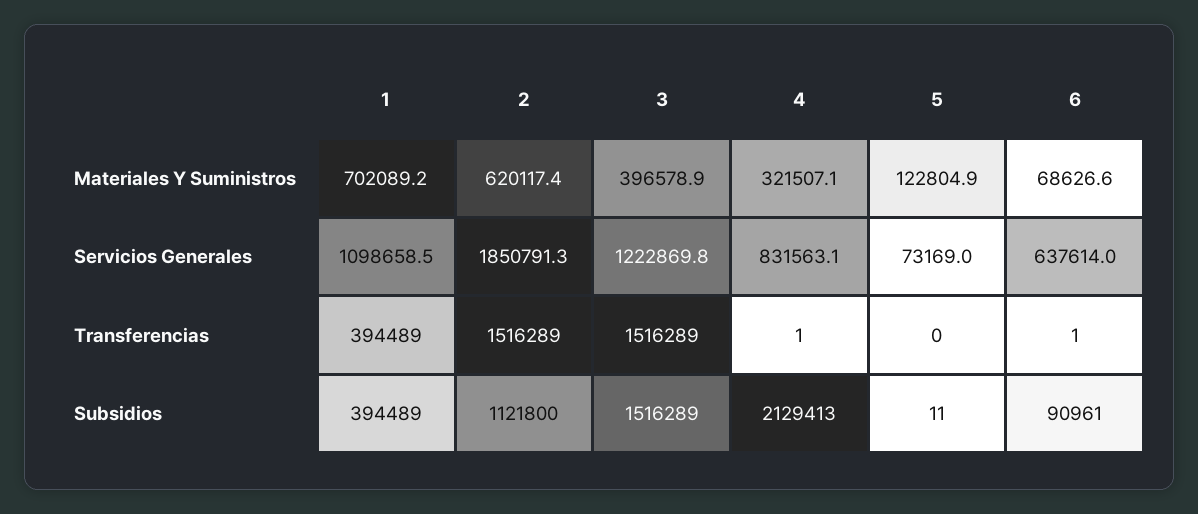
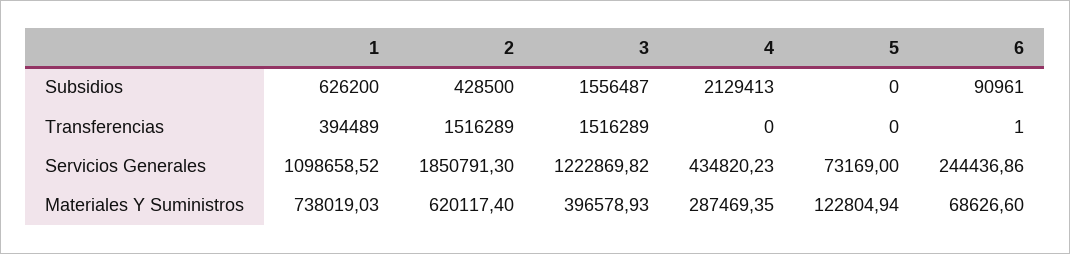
1, Materiales Y Suministros: 702089.2 -> 738019.03
4, Materiales Y Suministros: 321507.1 -> 287469.35
4, Servicios Generales: 831563.1 -> 434820.23
6, Servicios Generales: 637614 -> 244436.86
4, Transferencias: 1 -> 0
1, Subsidios: 394489 -> 626200
2, Subsidios: 1121800 -> 428500
3, Subsidios: 1516289 -> 1556487
5, Subsidios: 11 -> 0

